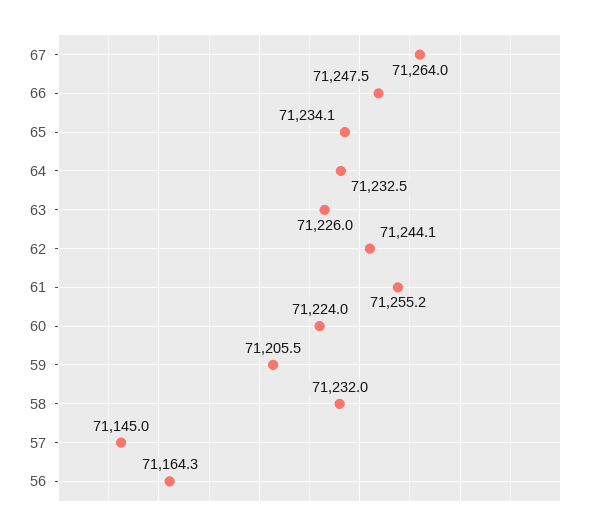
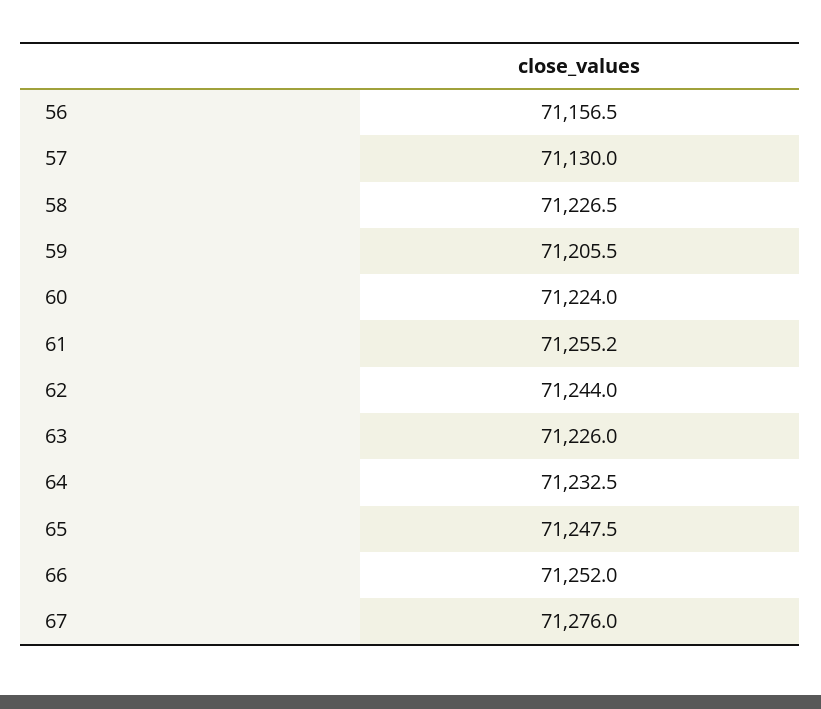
67: 71264 -> 71276
66: 71247.5 -> 71252
65: 71234.1 -> 71247.5
62: 71244.1 -> 71244
58: 71232 -> 71226.5
57: 71145 -> 71130
56: 71164.3 -> 71156.5

